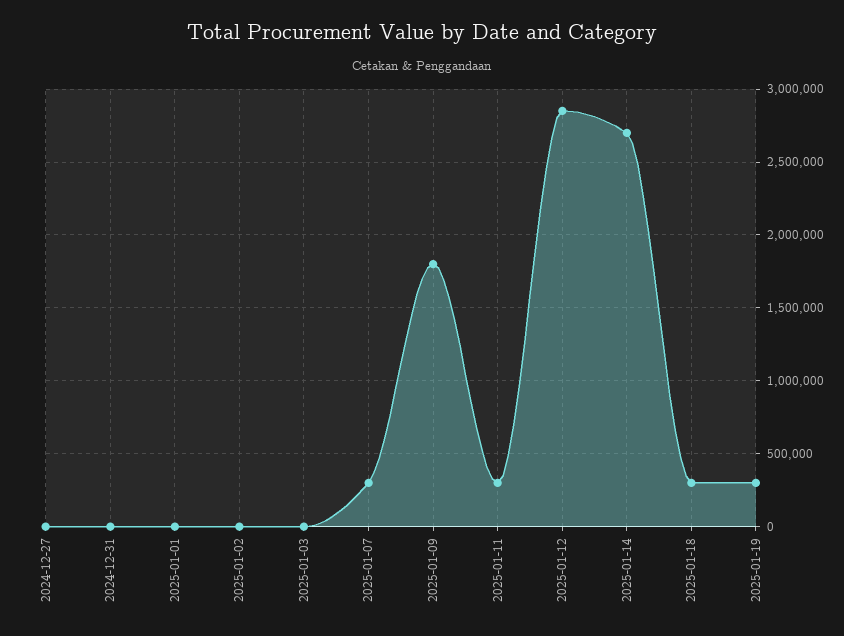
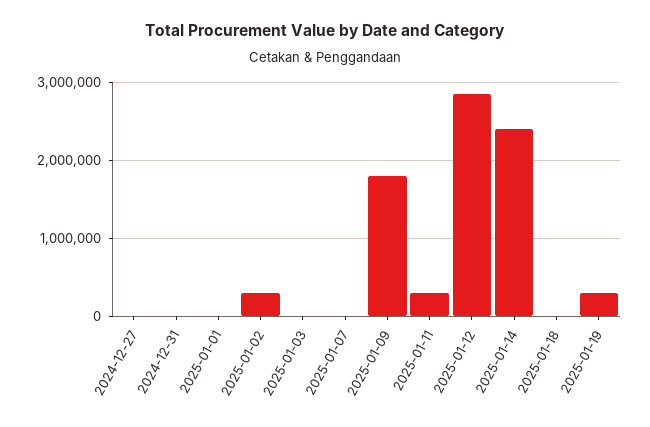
2025-01-02: 0 -> 300000
2025-01-07: 300000 -> 0
2025-01-14: 2700000 -> 2400000
2025-01-18: 300000 -> 0

